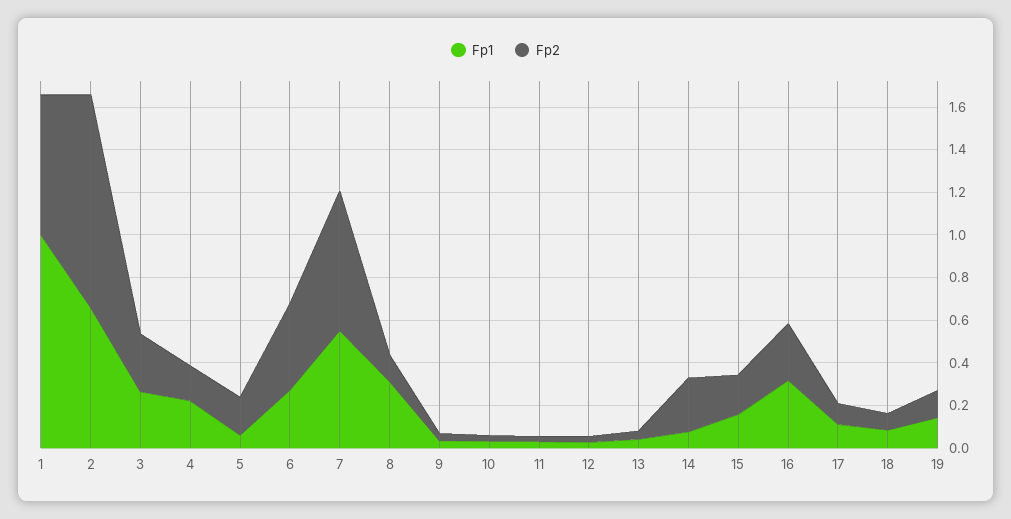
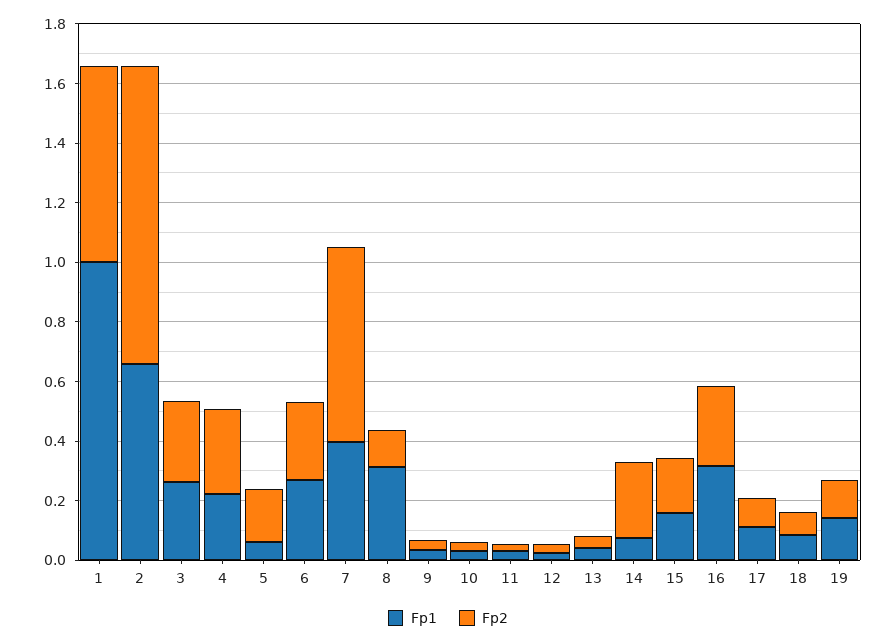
Fp2, 4: 0.15 -> 0.3
Fp2, 6: 0.4 -> 0.25
Fp1, 7: 0.55 -> 0.4

